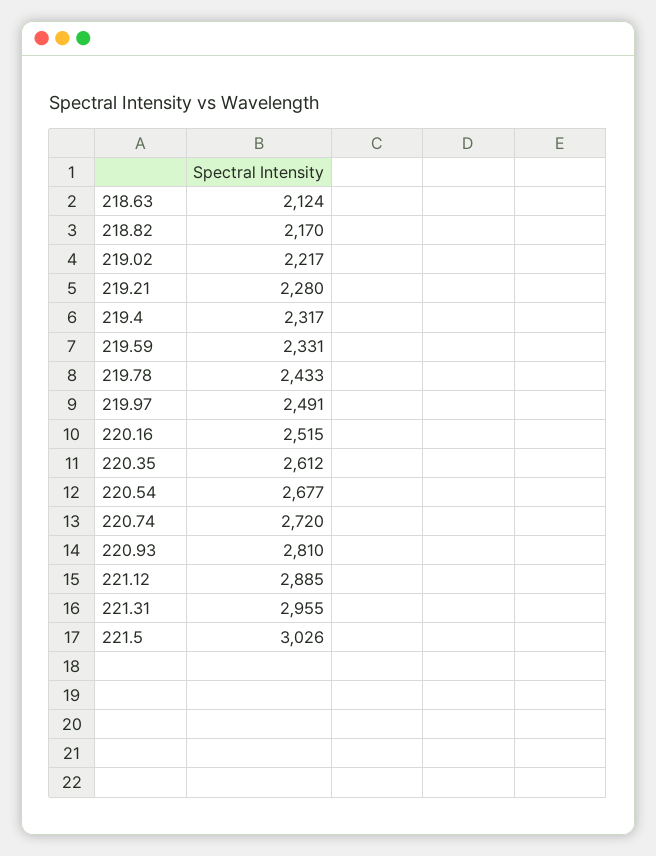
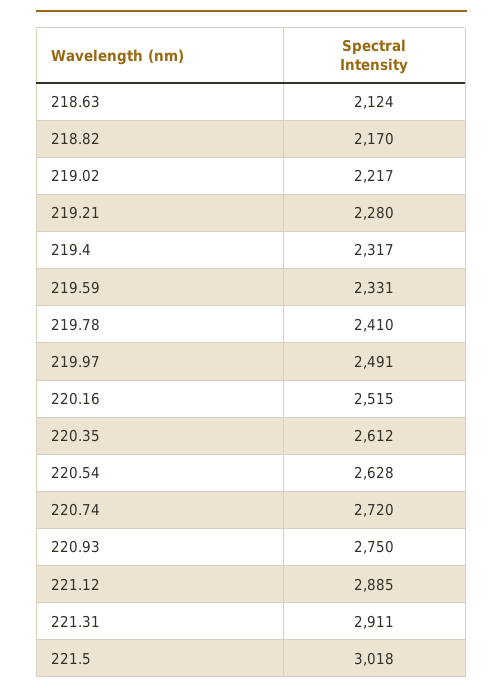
219.78: 2433 -> 2410
220.54: 2677 -> 2628
220.93: 2810 -> 2750
221.31: 2955 -> 2911
221.5: 3026 -> 3018

